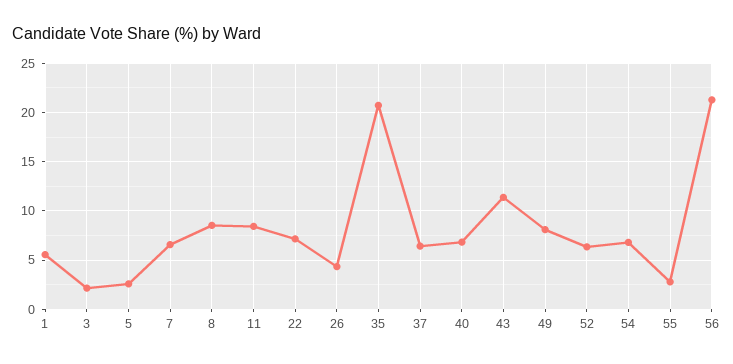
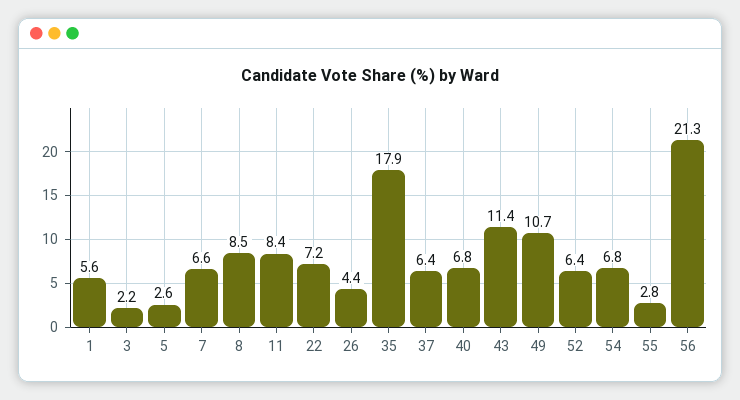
35: 21 -> 17.9
49: 8 -> 10.7

